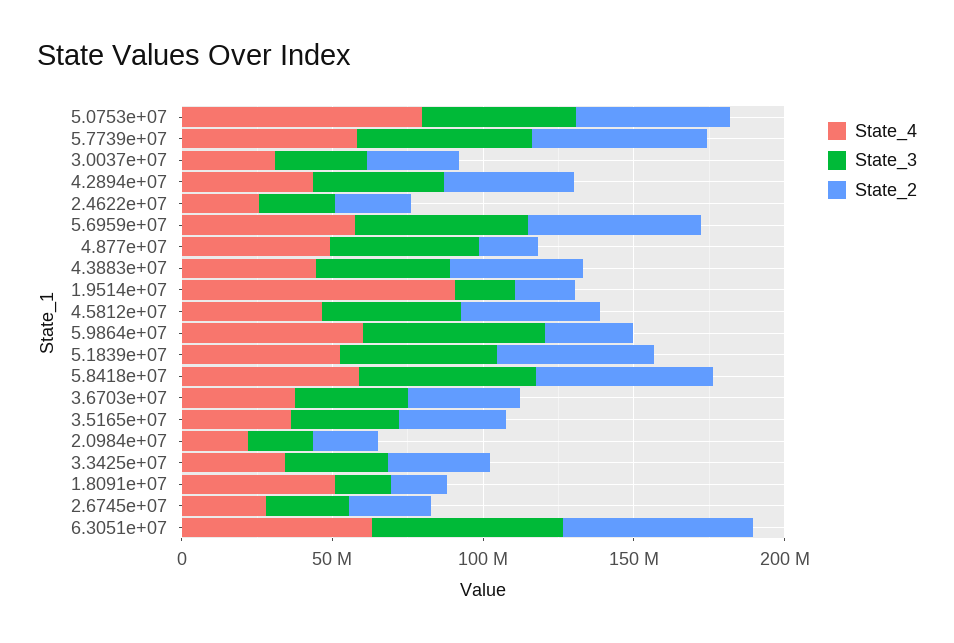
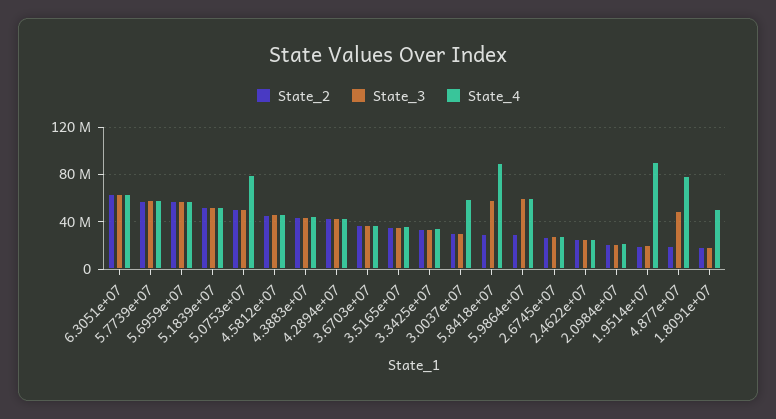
State_4, 3.0037e+07: 30000000 -> 60000000
State_4, 4.877e+07: 50000000 -> 80000000
State_4, 5.8418e+07: 60000000 -> 90000000
State_2, 5.8418e+07: 60000000 -> 30000000

